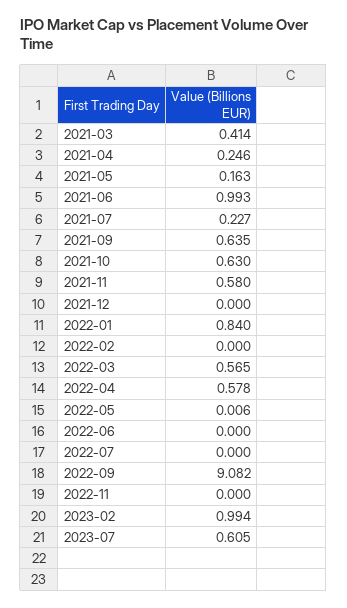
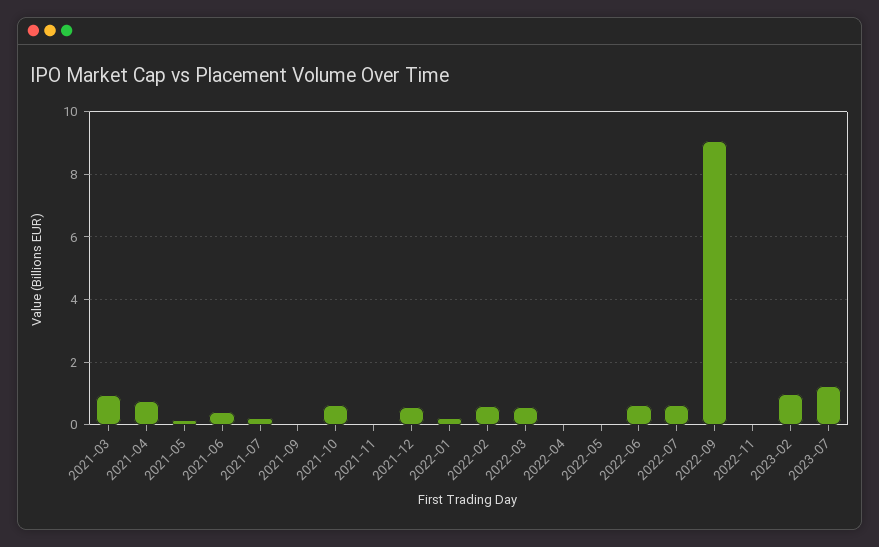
2021-03: 0.414 -> 1
2021-04: 0.246 -> 0.8
2021-06: 0.993 -> 0.4
2021-09: 0.635 -> 0
2021-11: 0.58 -> 0
2021-12: 0 -> 0.6
2022-01: 0.84 -> 0.2
2022-02: 0 -> 0.6
2022-04: 0.578 -> 0
2022-06: 0 -> 0.6
2022-07: 0 -> 0.6
2023-07: 0.605 -> 1.2

